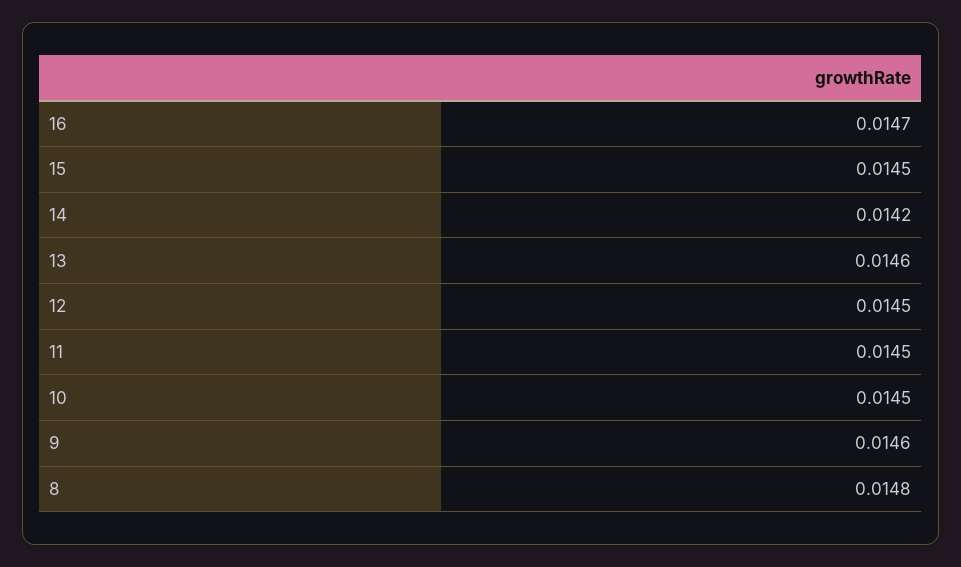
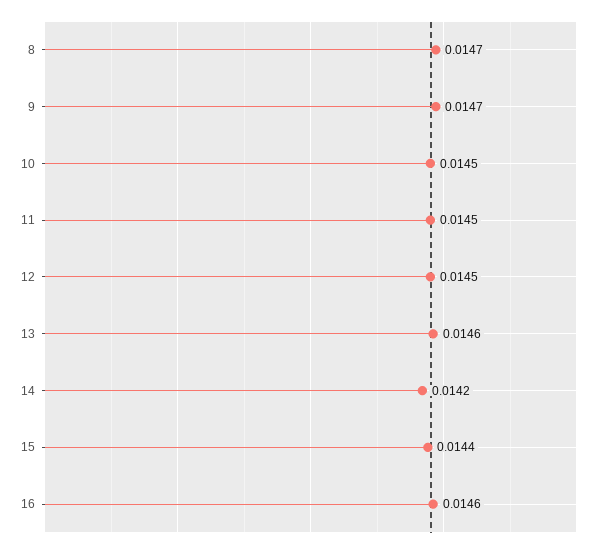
16: 0.0147 -> 0.0146
15: 0.0145 -> 0.0144
9: 0.0146 -> 0.0147
8: 0.0148 -> 0.0147

